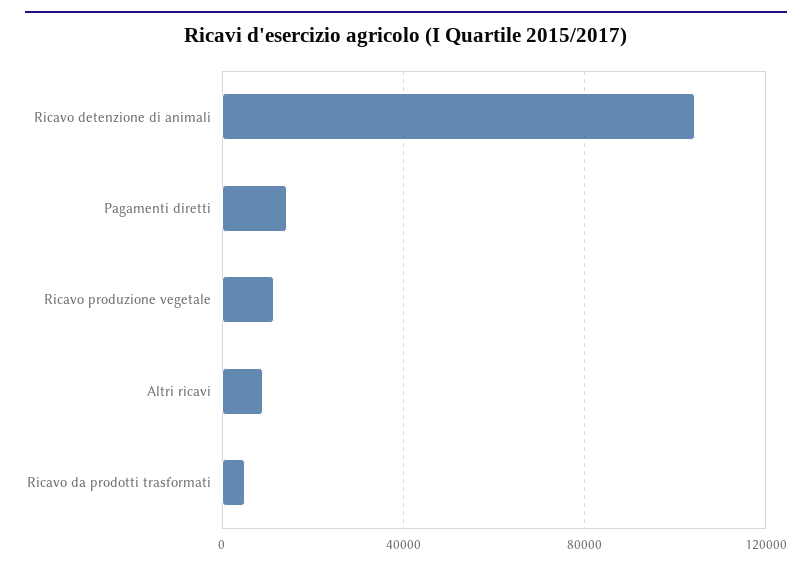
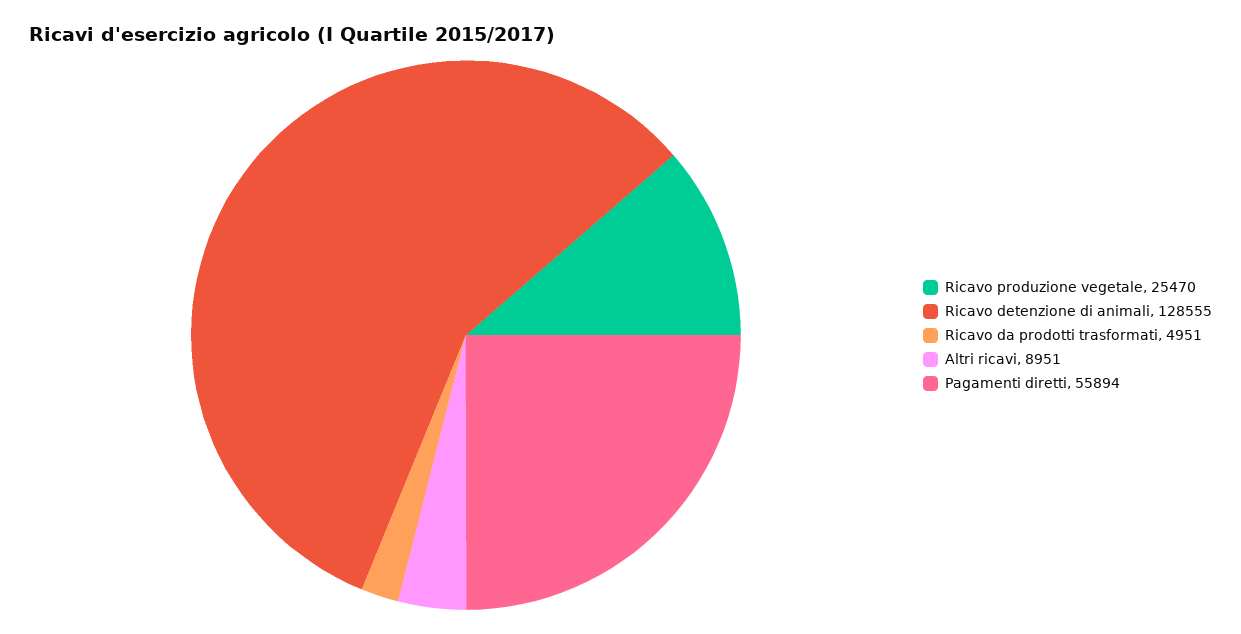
Ricavo detenzione di animali: 105000 -> 128555
Pagamenti diretti: 15000 -> 55894
Ricavo produzione vegetale: 10000 -> 25470

